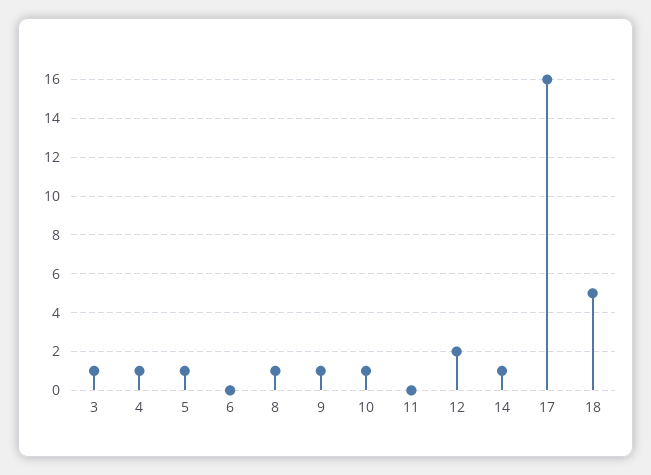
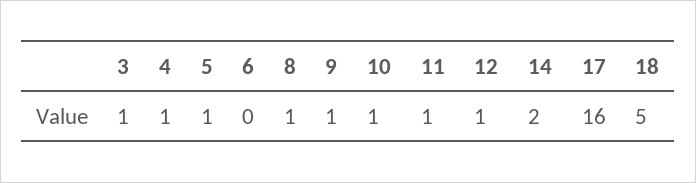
11: 0 -> 1
12: 2 -> 1
14: 1 -> 2

